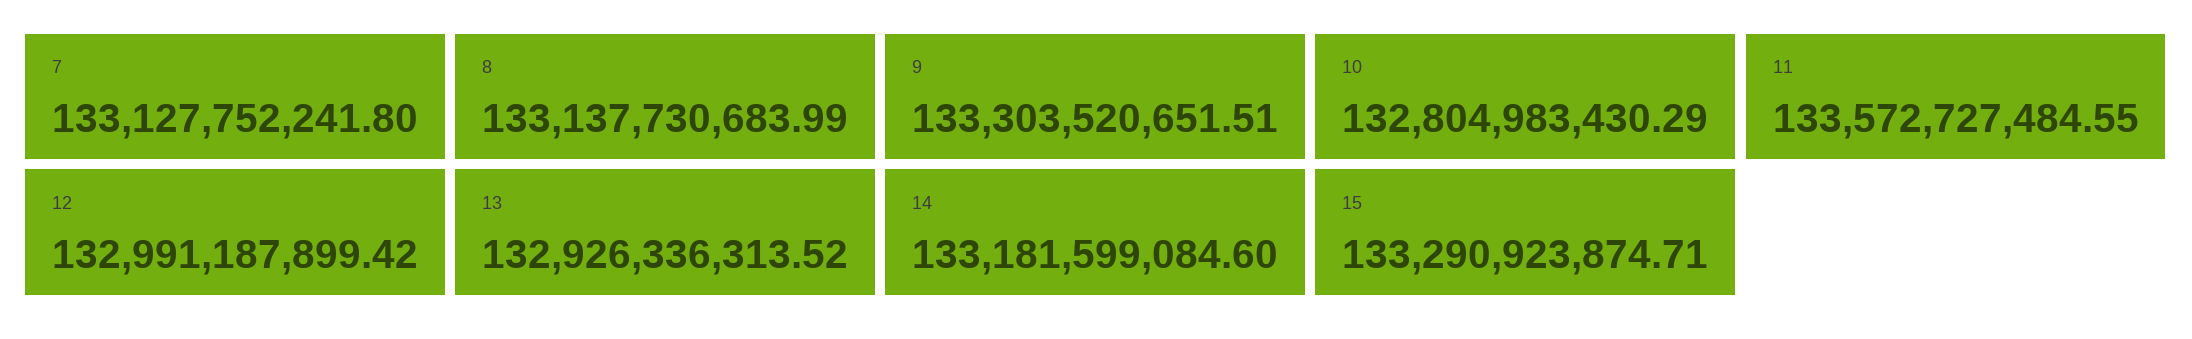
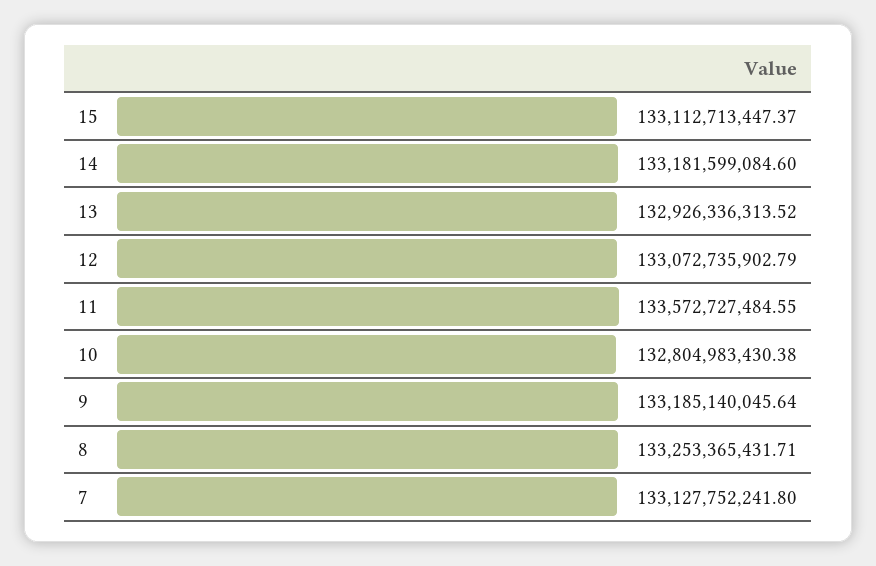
8: 133137730683.99 -> 133253365431.71
9: 133303520651.51 -> 133185140045.64
10: 132804983430.29 -> 132804983430.38
12: 132991187899.42 -> 133072735902.79
15: 133290923874.71 -> 133112713447.37

